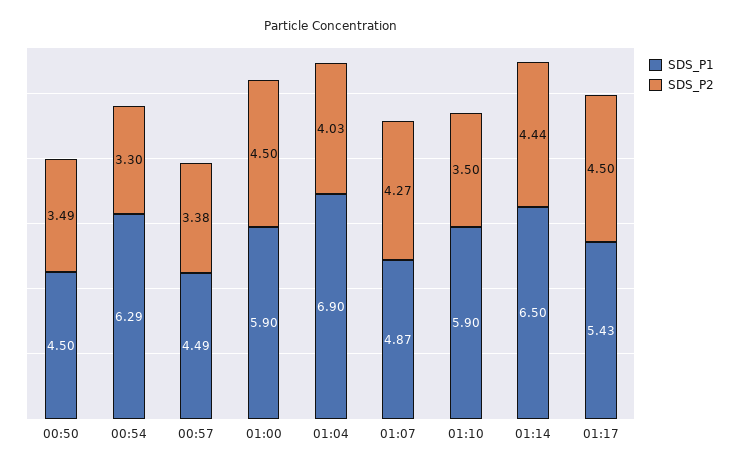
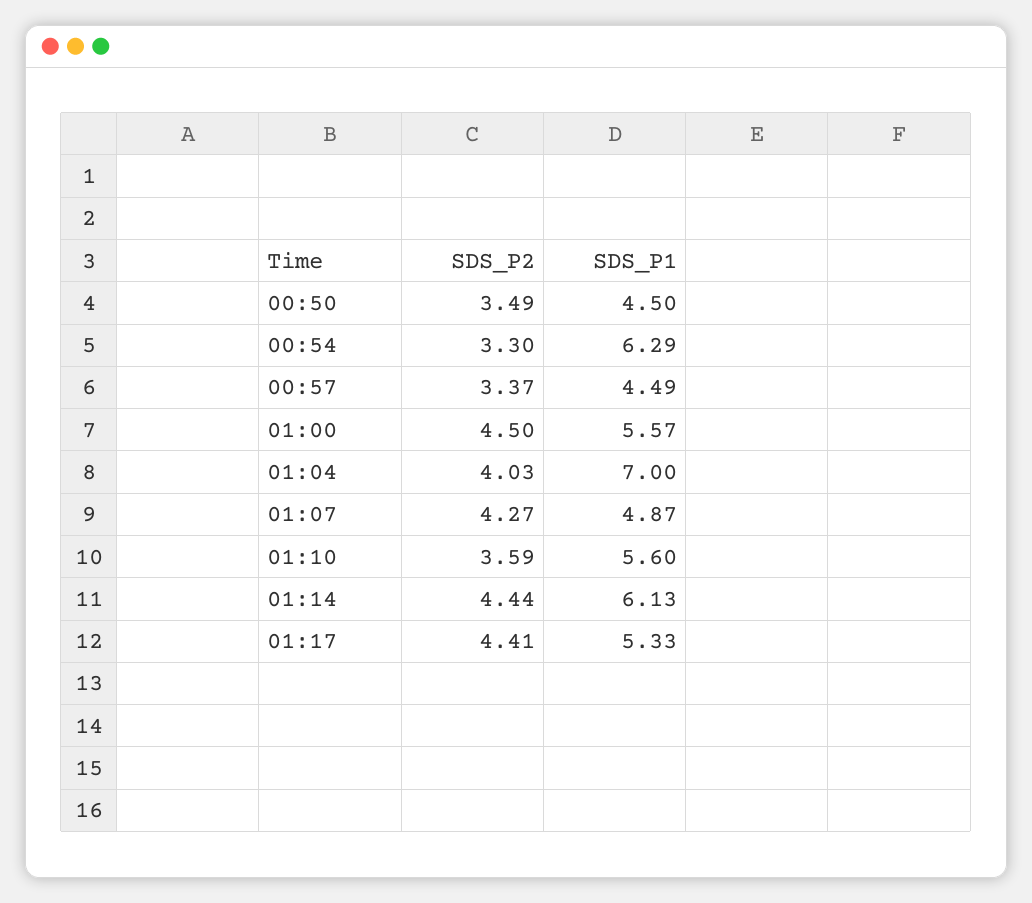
SDS_P2, 00:57: 3.38 -> 3.37
SDS_P1, 01:00: 5.9 -> 5.57
SDS_P1, 01:04: 6.9 -> 7
SDS_P1, 01:10: 5.9 -> 5.6
SDS_P2, 01:10: 3.5 -> 3.59
SDS_P1, 01:14: 6.5 -> 6.13
SDS_P1, 01:17: 5.43 -> 5.33
SDS_P2, 01:17: 4.5 -> 4.41

